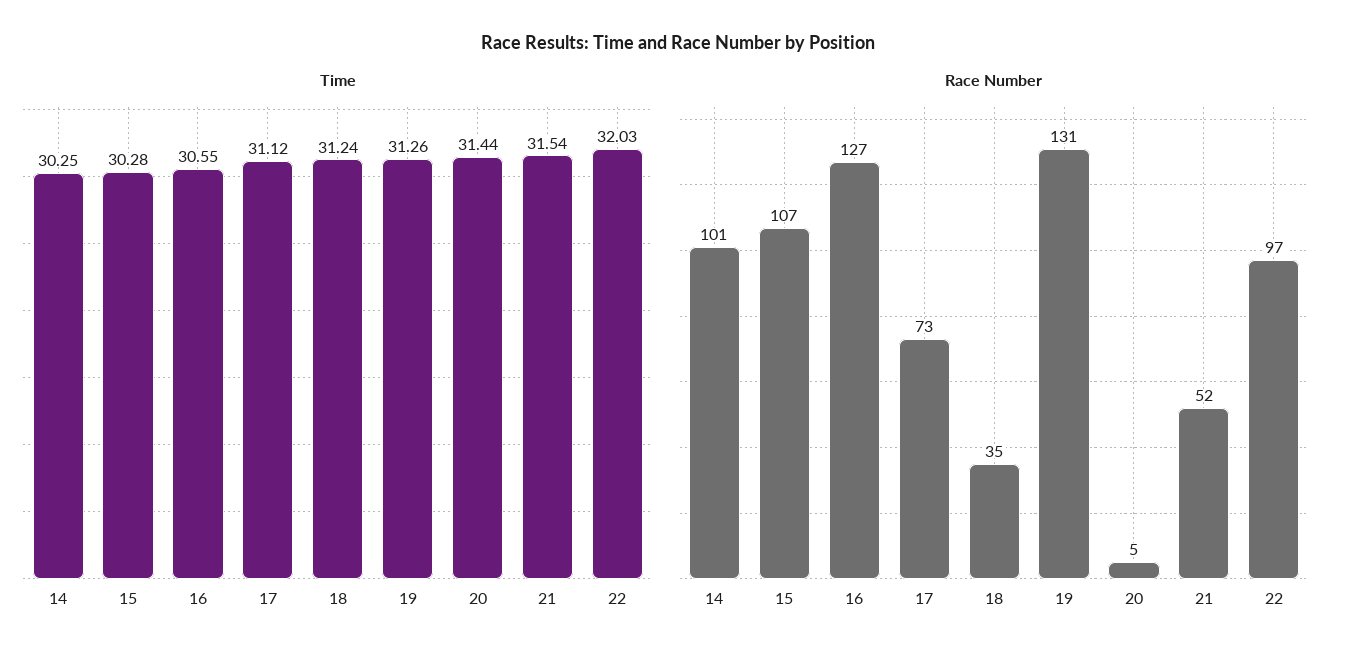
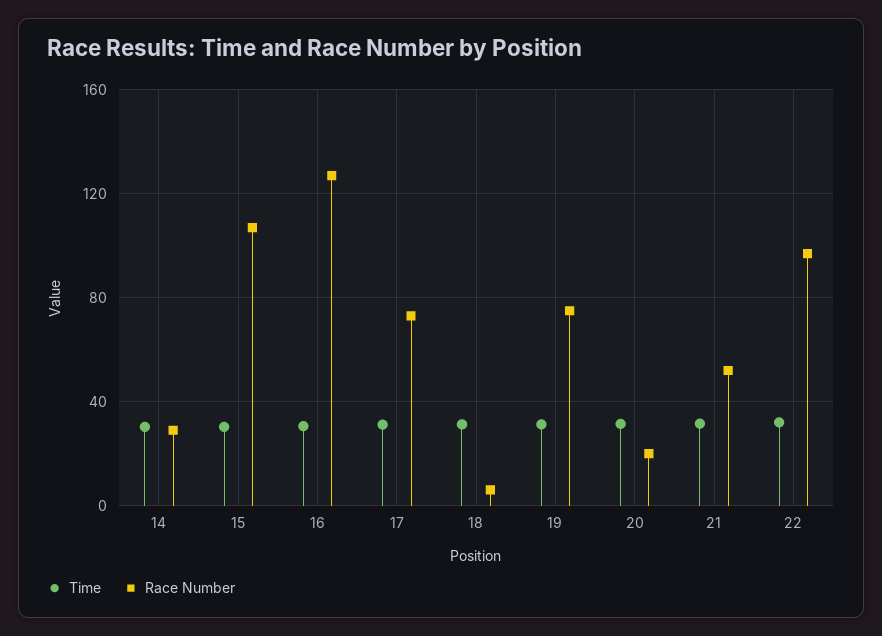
Race Number, 14: 101 -> 30
Race Number, 18: 35 -> 5
Race Number, 19: 131 -> 75
Race Number, 20: 5 -> 20

